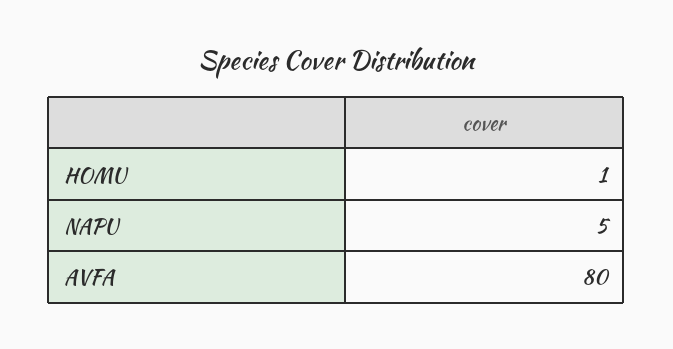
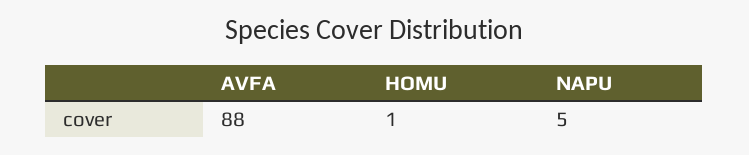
AVFA: 80 -> 88

